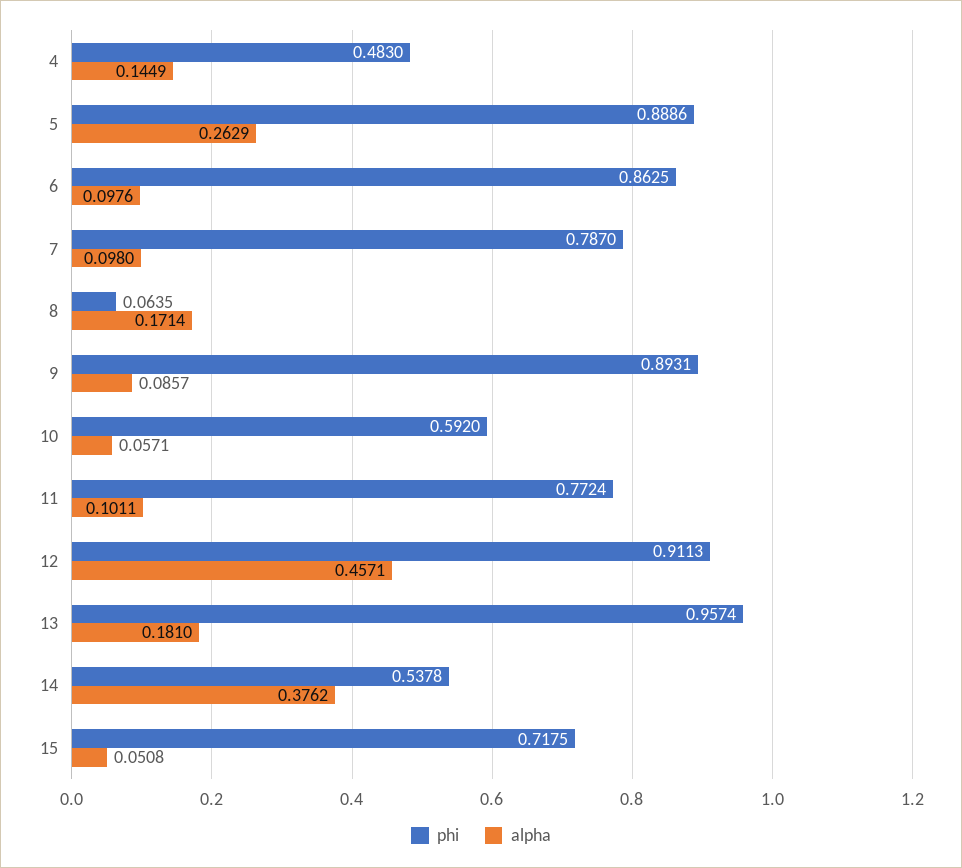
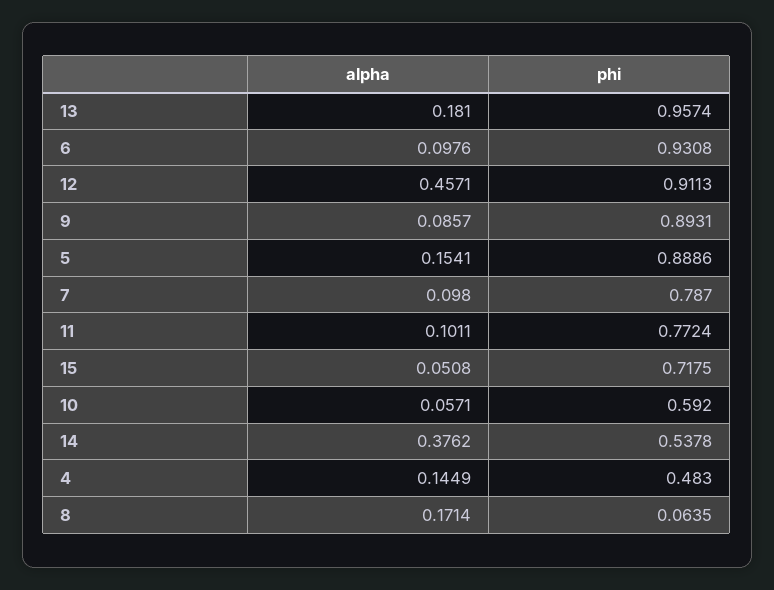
alpha, 5: 0.2629 -> 0.1541
phi, 6: 0.8625 -> 0.9308

